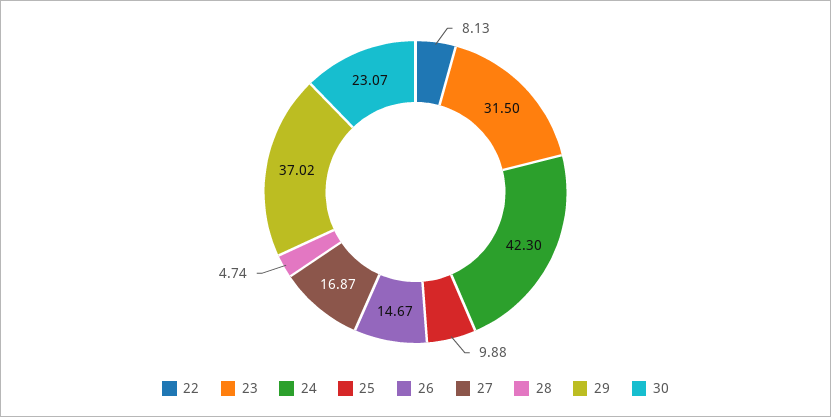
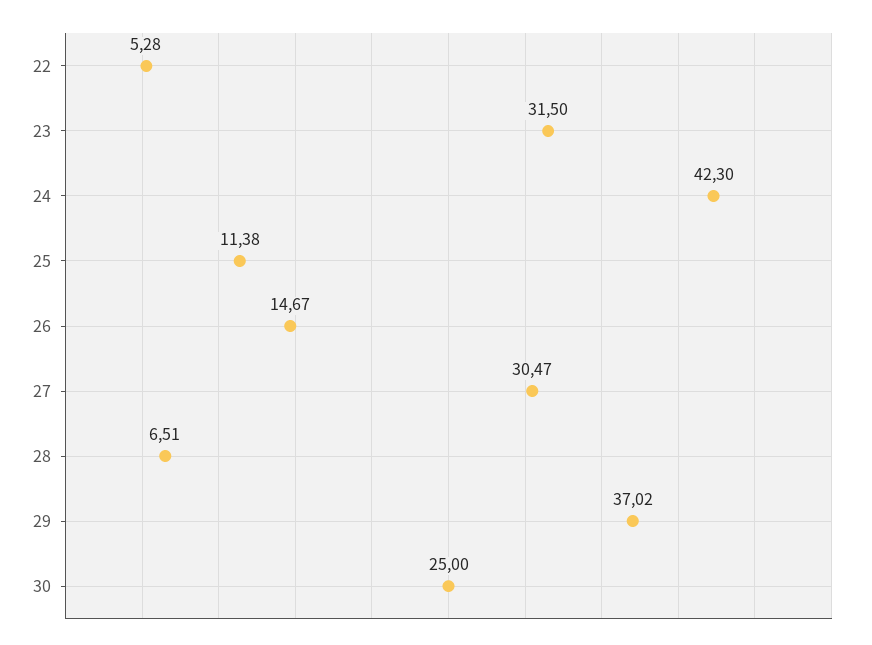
22: 8.13 -> 5.28
25: 9.88 -> 11.38
27: 16.87 -> 30.47
28: 4.74 -> 6.51
30: 23.07 -> 25

